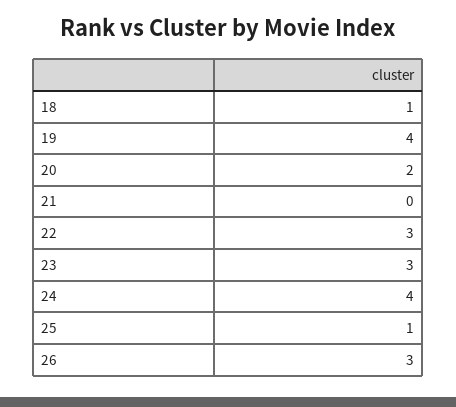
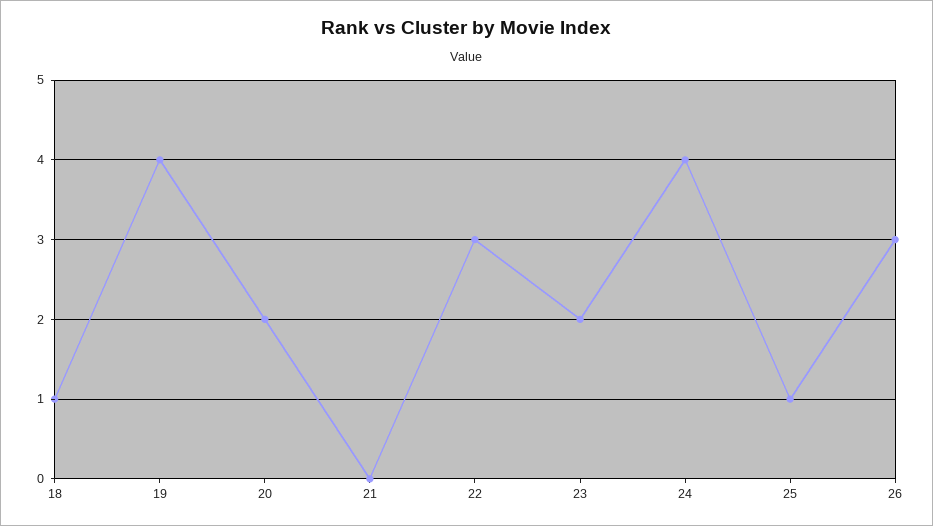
23: 3 -> 2

